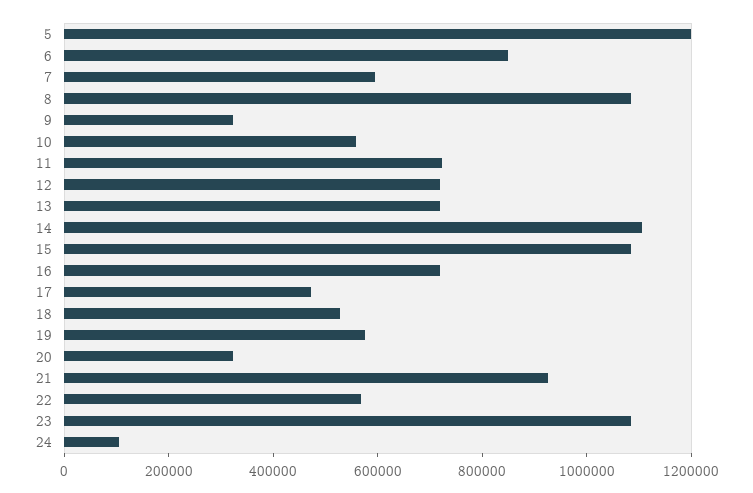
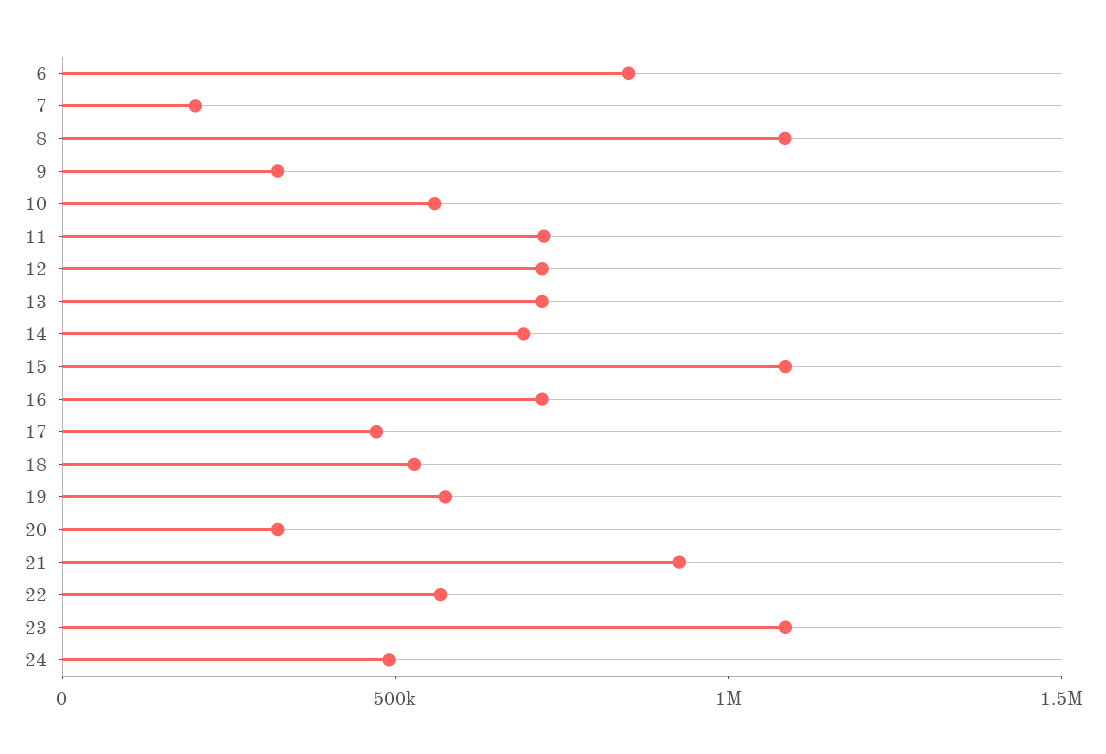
5: 1200000 -> none
7: 600000 -> 200000
14: 1100000 -> 700000
24: 100000 -> 500000

